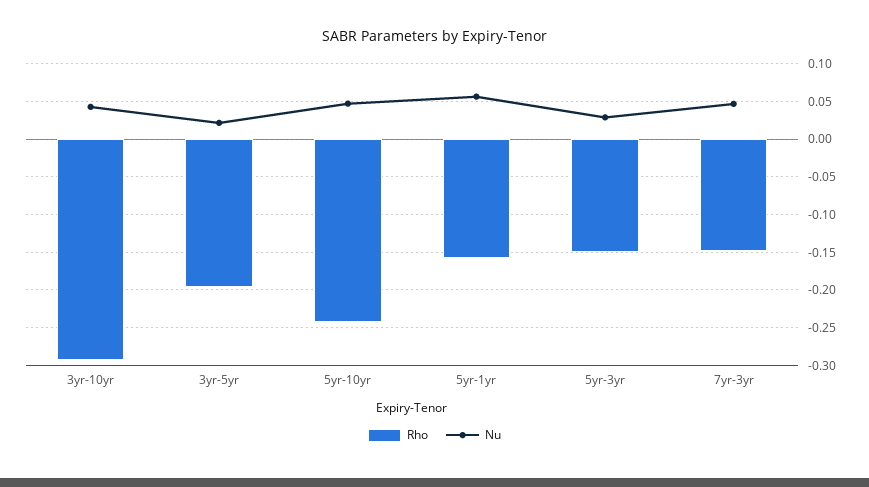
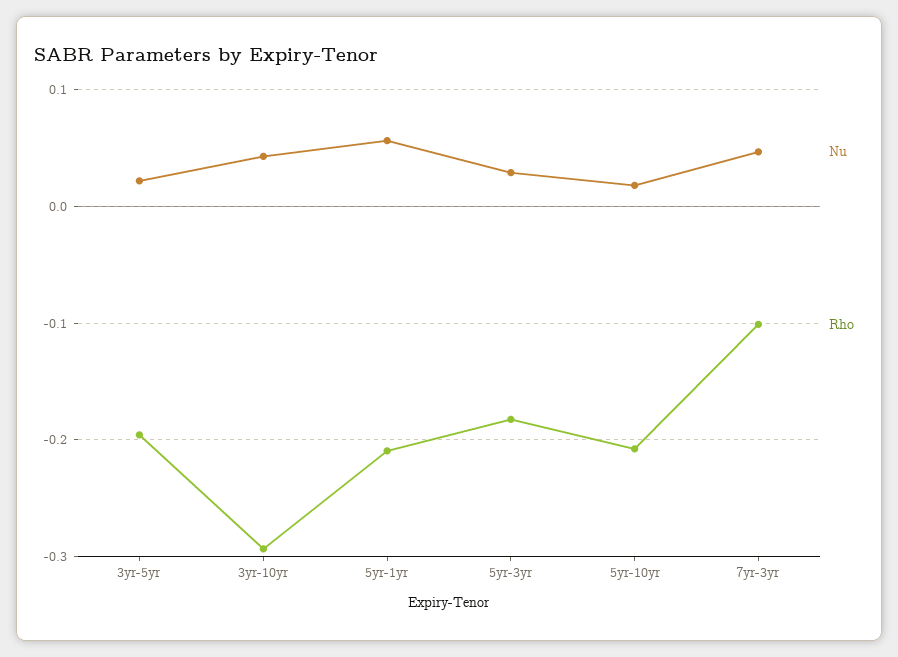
Rho, 5yr-10yr: -0.24 -> -0.21
Nu, 5yr-10yr: 0.05 -> 0.02
Rho, 5yr-1yr: -0.16 -> -0.21
Rho, 5yr-3yr: -0.15 -> -0.18
Rho, 7yr-3yr: -0.15 -> -0.1

